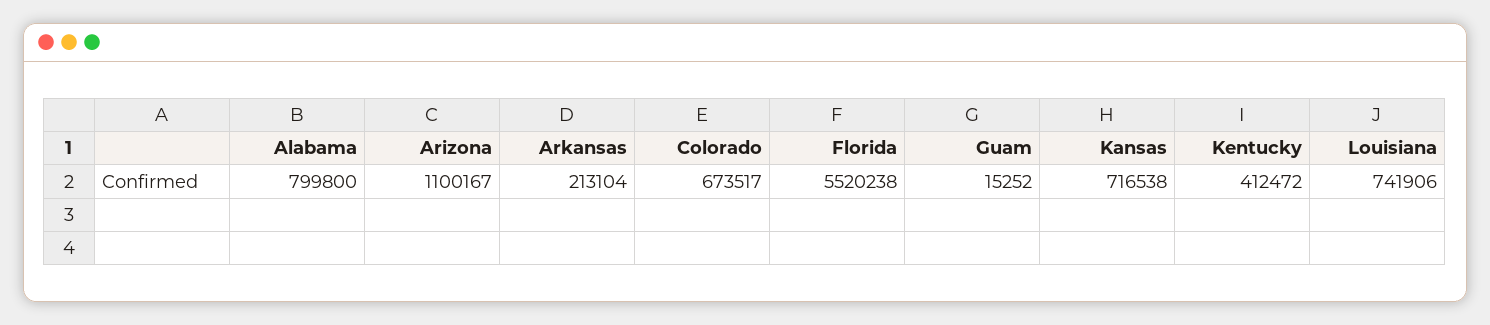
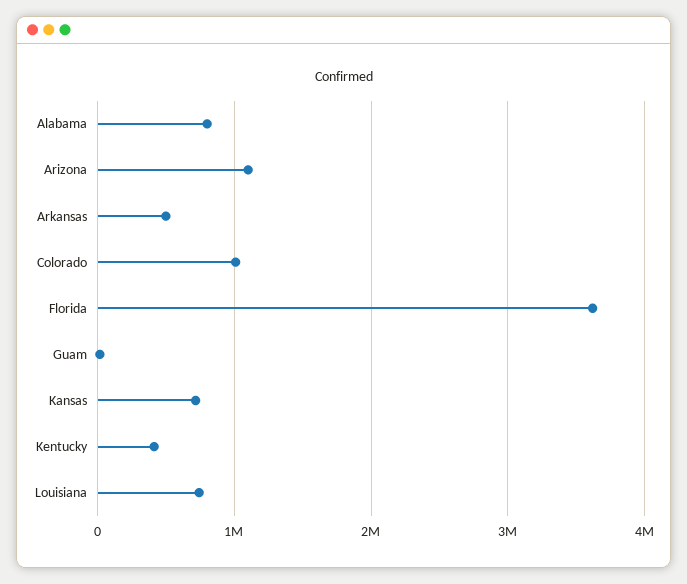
Arkansas: 213104 -> 500000
Colorado: 673517 -> 1000000
Florida: 5520238 -> 3600000

